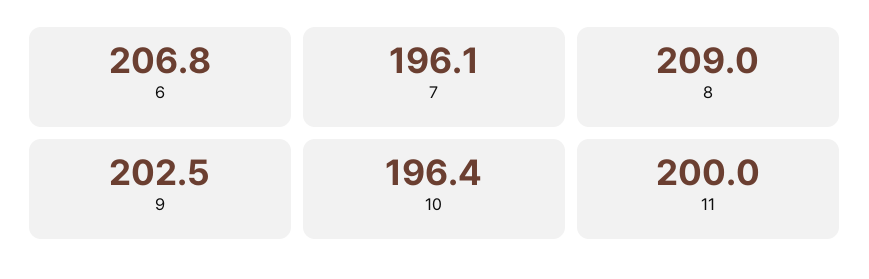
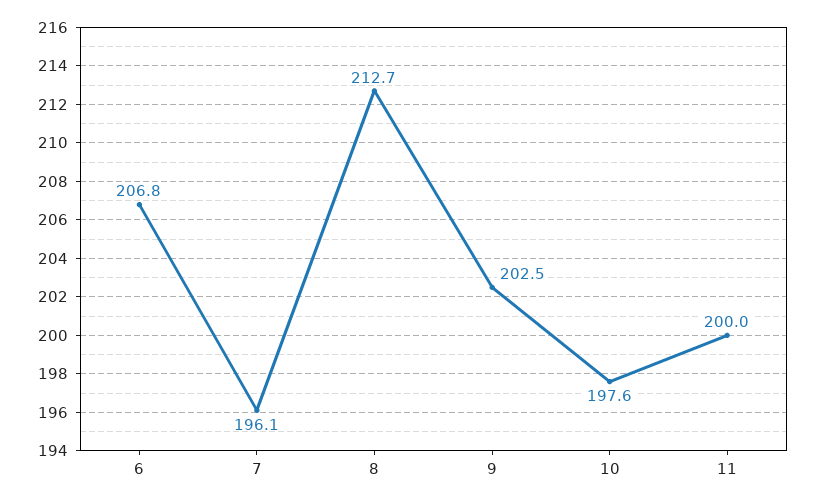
8: 209 -> 212.7
10: 196.4 -> 197.6

